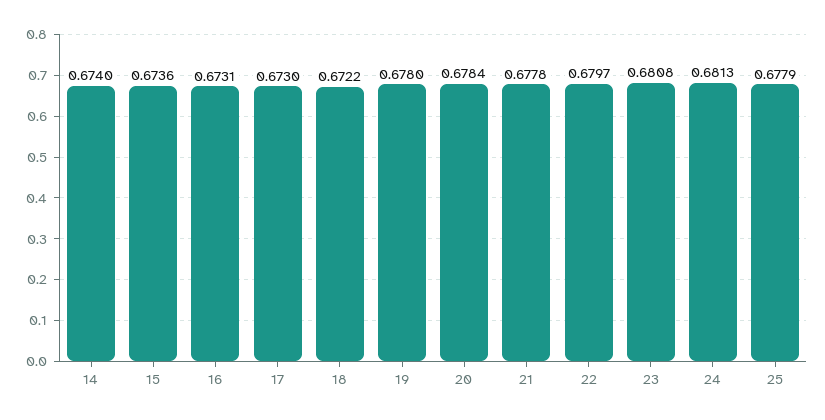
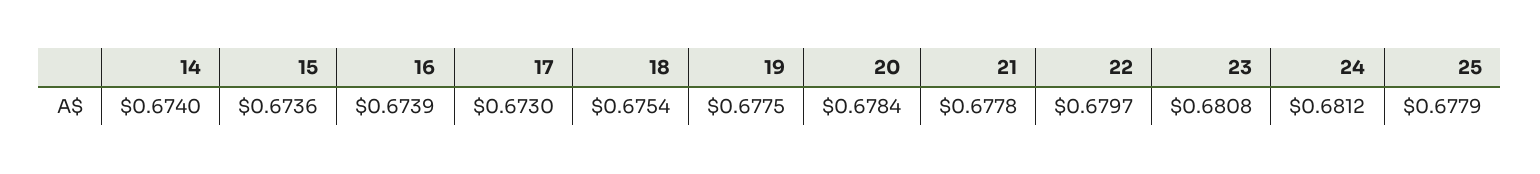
16: 0.6731 -> 0.6739
18: 0.6722 -> 0.6754
19: 0.678 -> 0.6775
24: 0.6813 -> 0.6812

